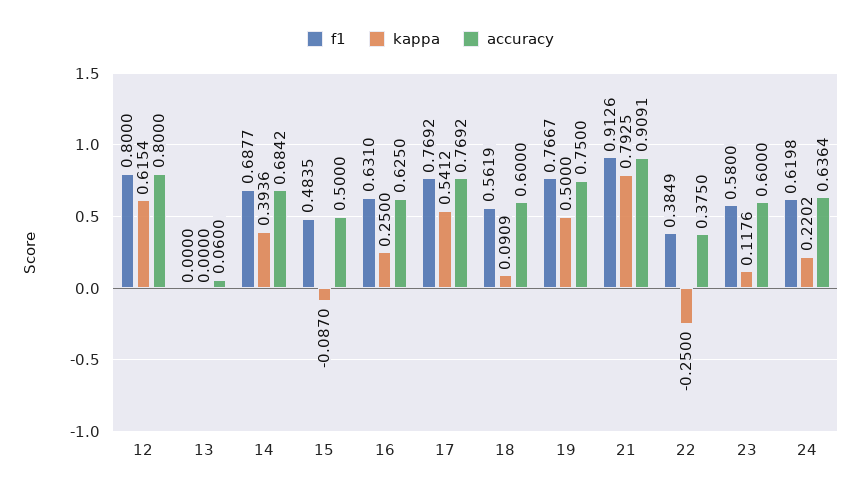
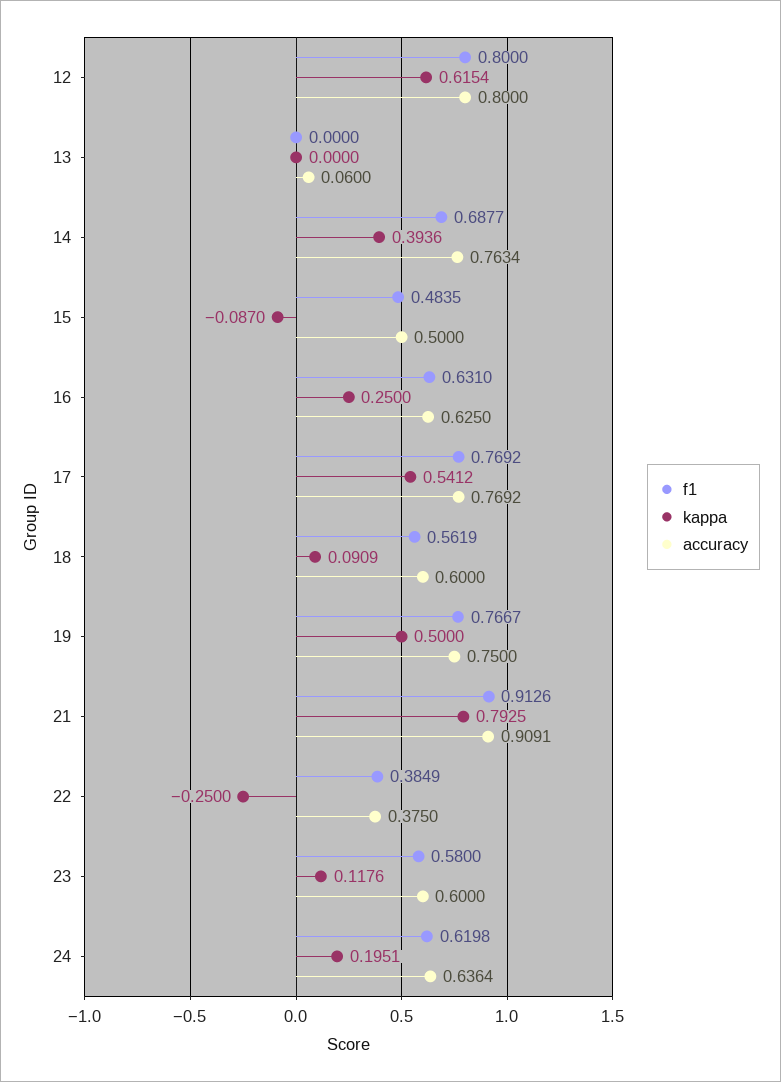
accuracy, 14: 0.6842 -> 0.7634
kappa, 24: 0.2202 -> 0.1951

